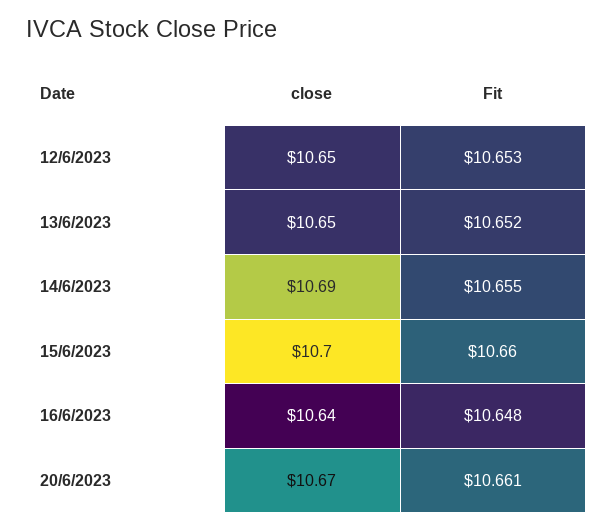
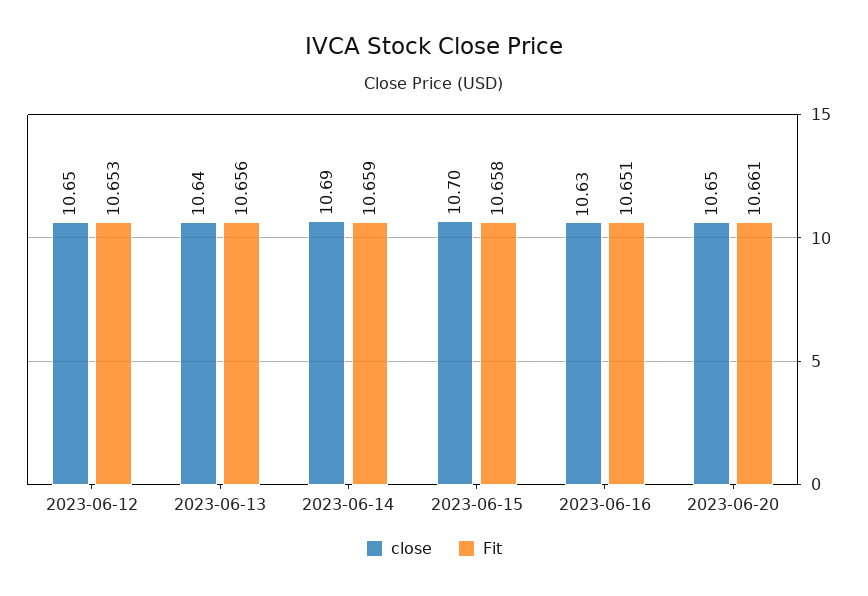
close, 13/6/2023: 10.65 -> 10.64
Fit, 13/6/2023: 10.652 -> 10.656
Fit, 14/6/2023: 10.655 -> 10.659
Fit, 15/6/2023: 10.66 -> 10.658
close, 16/6/2023: 10.64 -> 10.63
Fit, 16/6/2023: 10.648 -> 10.651
close, 20/6/2023: 10.67 -> 10.65

